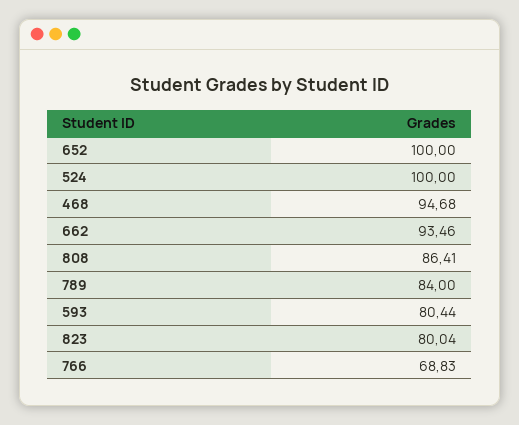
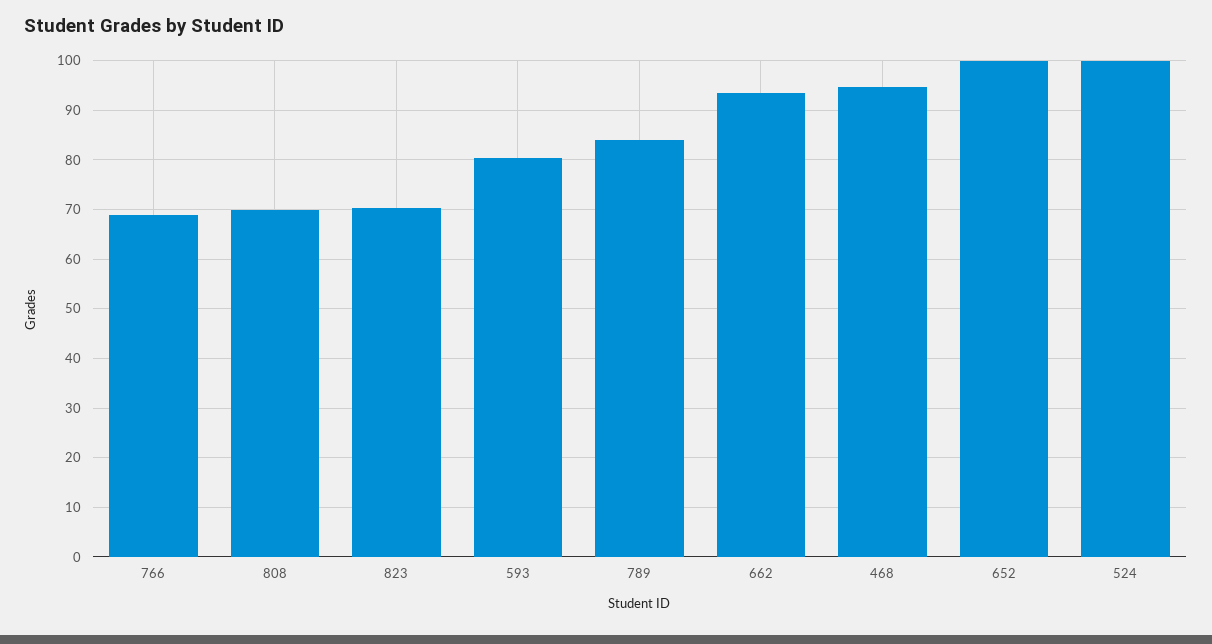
808: 86.41 -> 70
823: 80.04 -> 70

